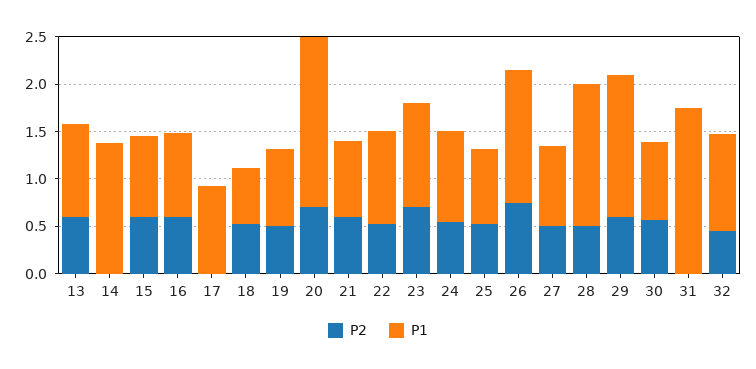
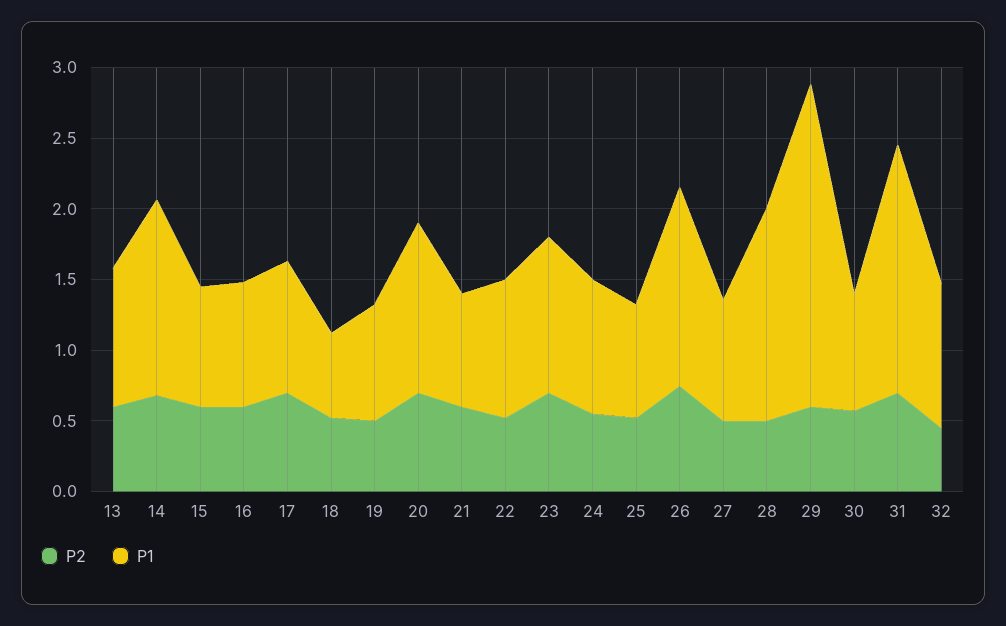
P2, 14: 0 -> 0.7
P2, 17: 0 -> 0.7
P1, 20: 1.8 -> 1.2
P1, 29: 1.5 -> 2.3
P2, 31: 0 -> 0.7

